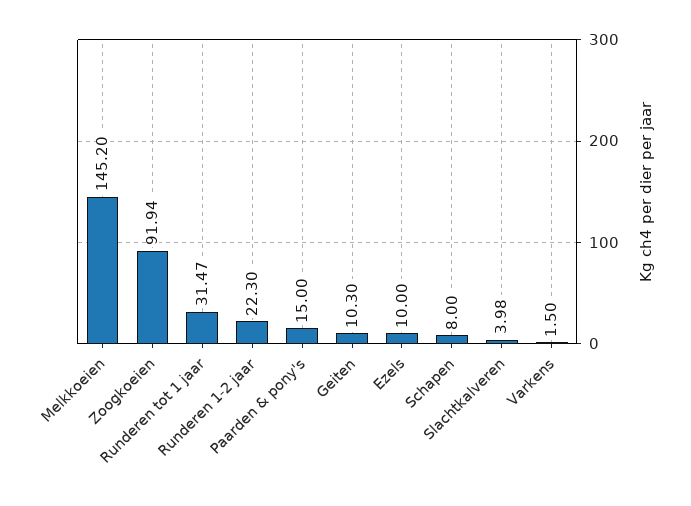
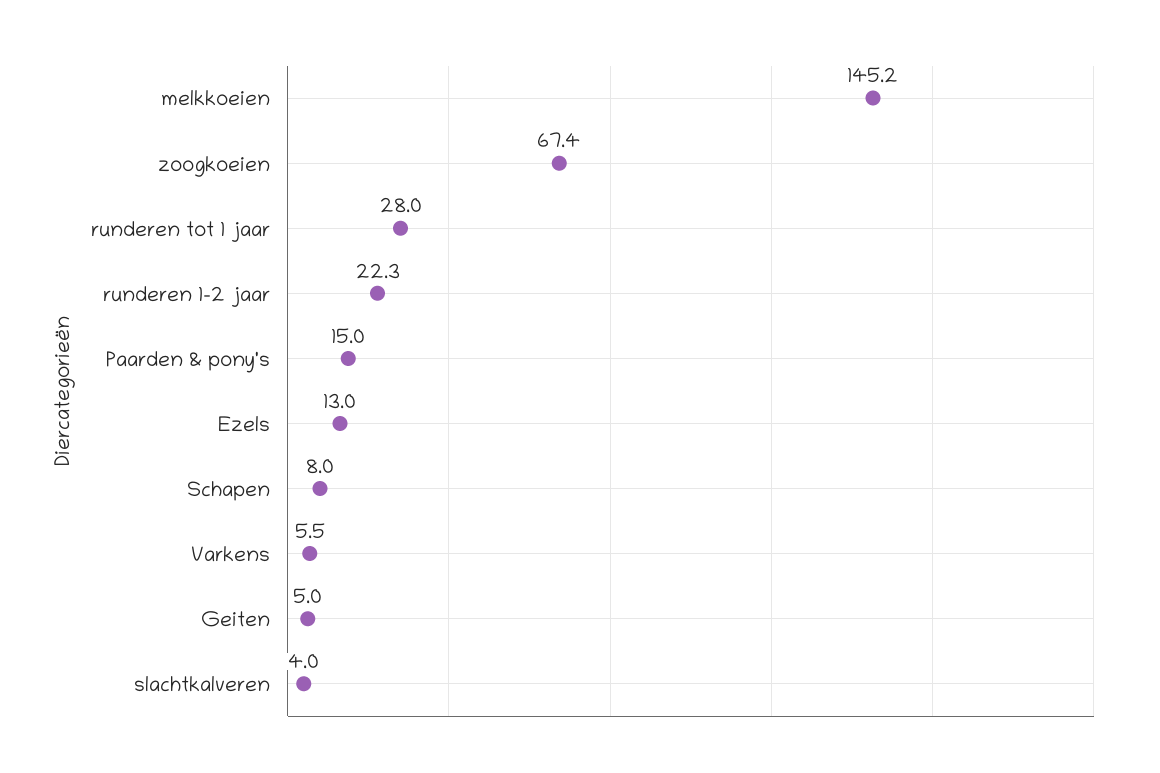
Zoogkoeien: 91.94 -> 67.4
Runderen tot 1 jaar: 31.47 -> 28
Geiten: 10.3 -> 5
Ezels: 10 -> 13
Varkens: 1.5 -> 5.5

